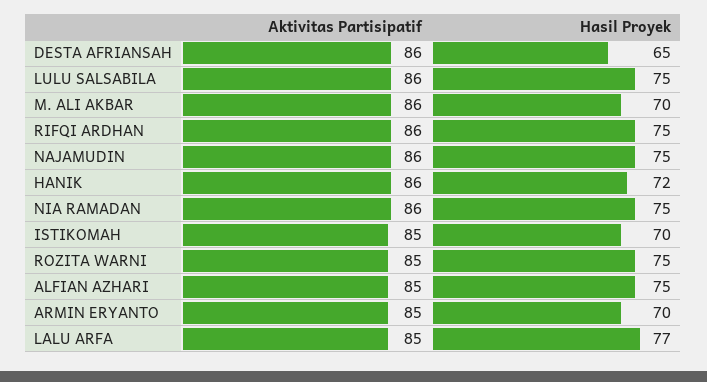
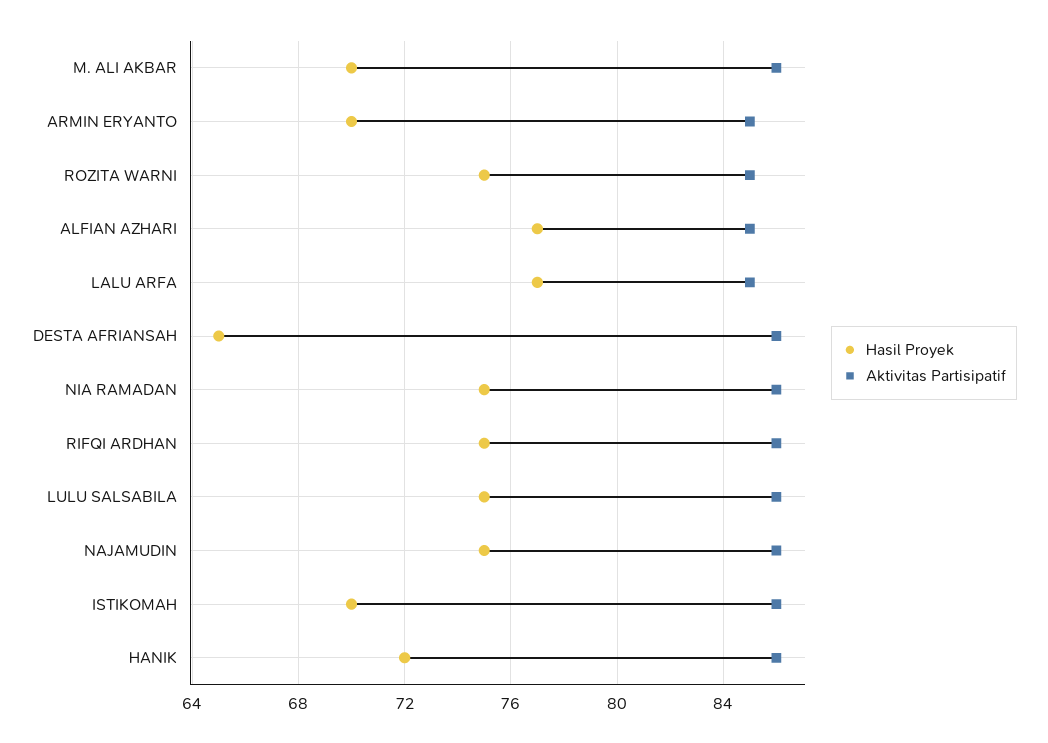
Aktivitas Partisipatif, ISTIKOMAH: 85 -> 86
Hasil Proyek, ALFIAN AZHARI: 75 -> 77

